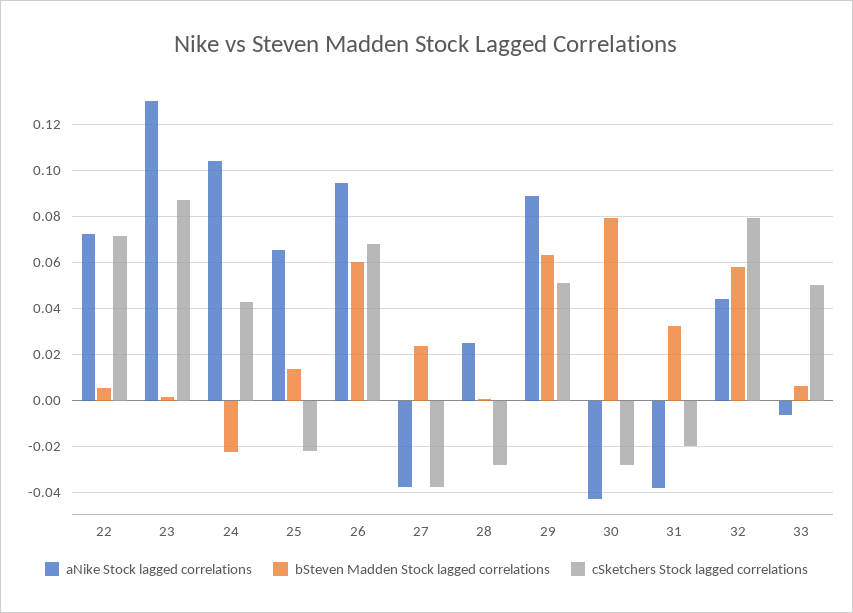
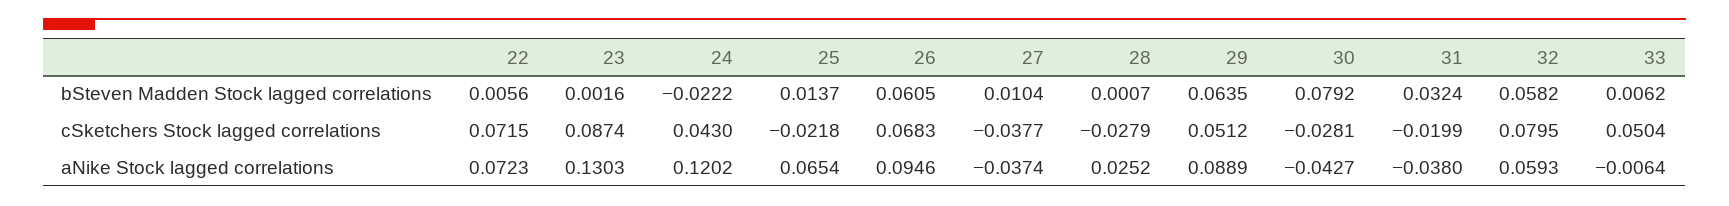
aNike Stock lagged correlations, 24: 0.105 -> 0.1202
bSteven Madden Stock lagged correlations, 27: 0.025 -> 0.0104
aNike Stock lagged correlations, 32: 0.045 -> 0.0593

